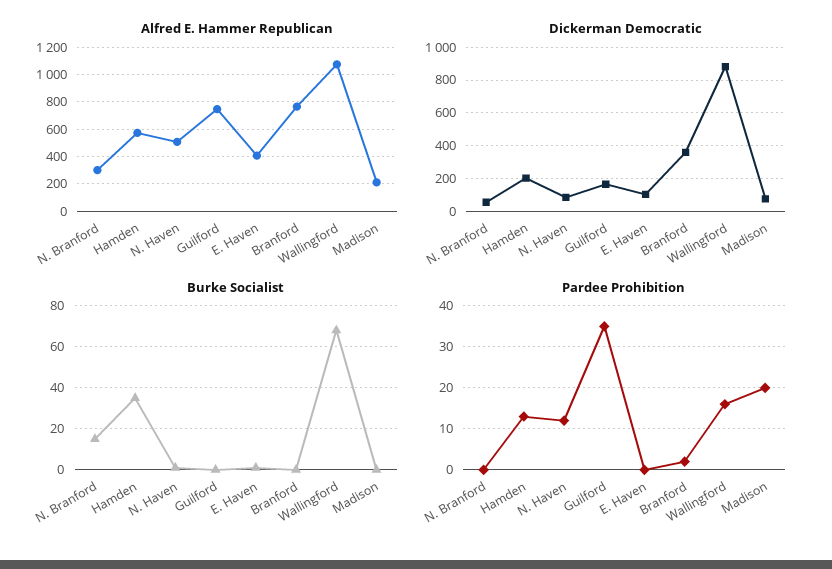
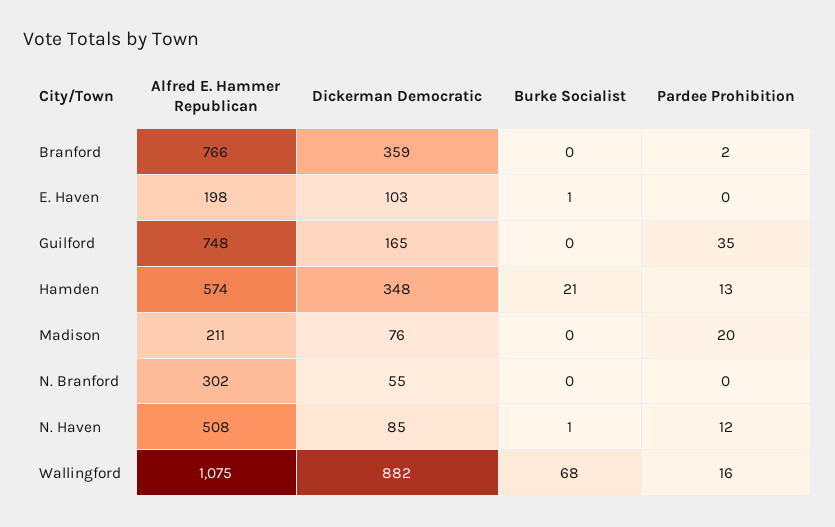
Alfred E. Hammer Republican, E. Haven: 400 -> 198
Dickerman Democratic, Hamden: 200 -> 348
Burke Socialist, N. Branford: 15 -> 0
Burke Socialist, Hamden: 35 -> 21

